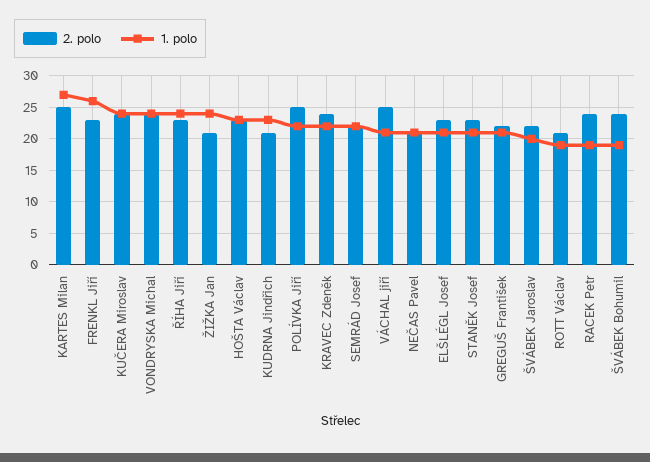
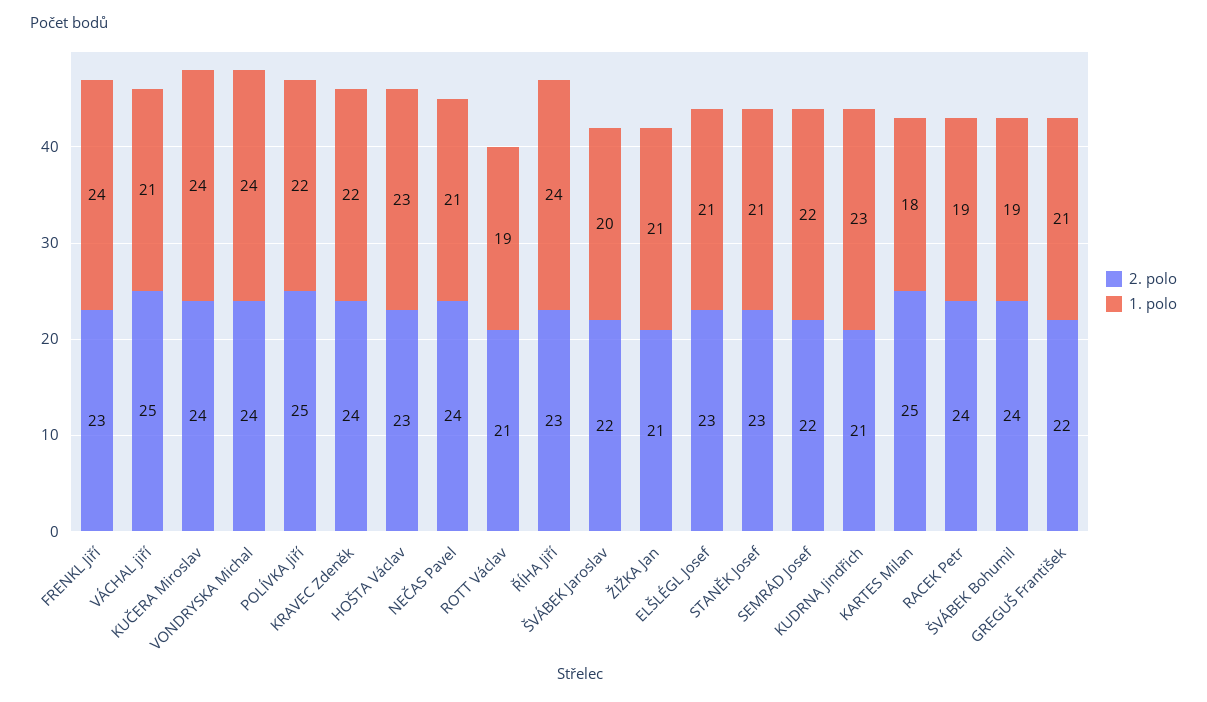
1. polo, KARTES Milan: 27 -> 18
1. polo, FRENKL Jiří: 26 -> 24
1. polo, ŽIŽKA Jan: 24 -> 21
2. polo, NEČAS Pavel: 21 -> 24

